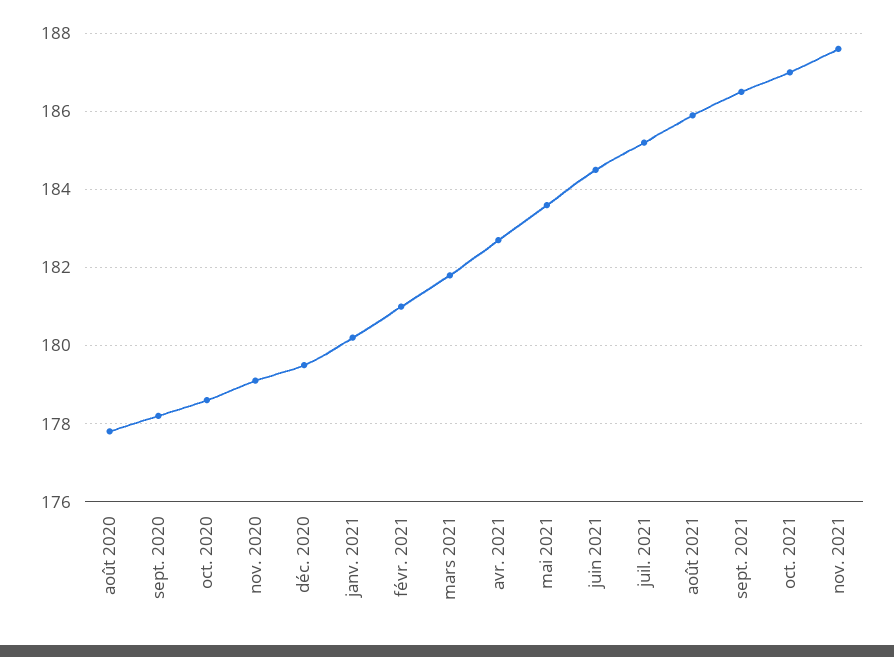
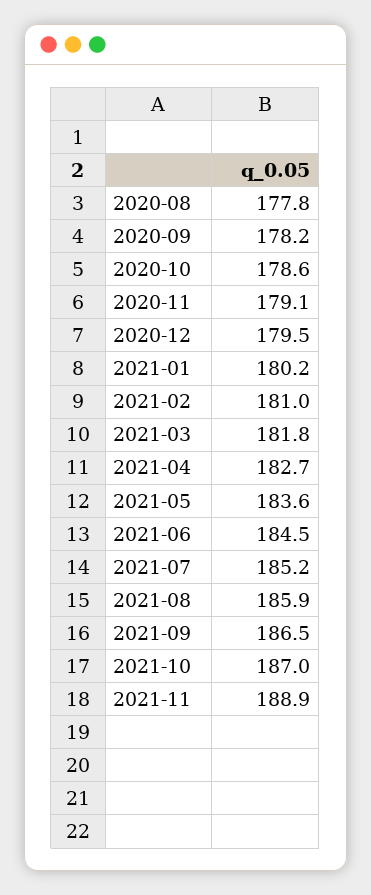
nov. 2021: 187.5 -> 188.9

